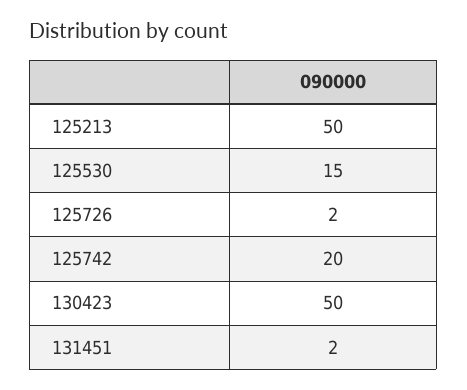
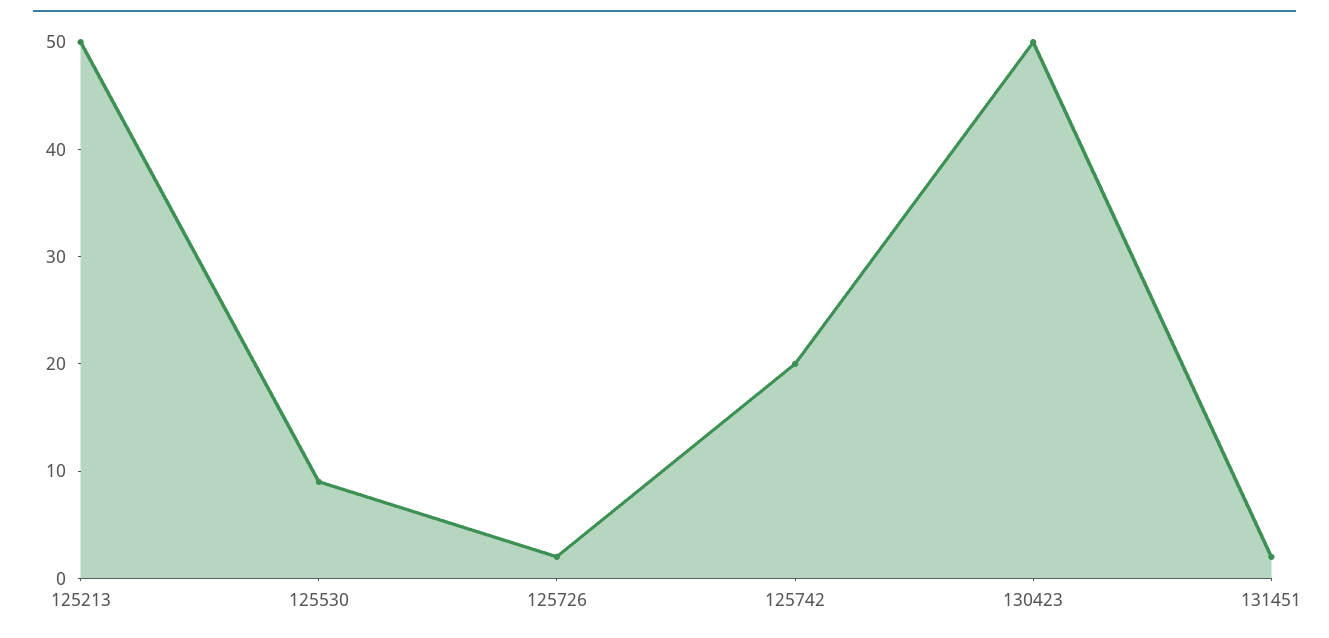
125530: 15 -> 9

